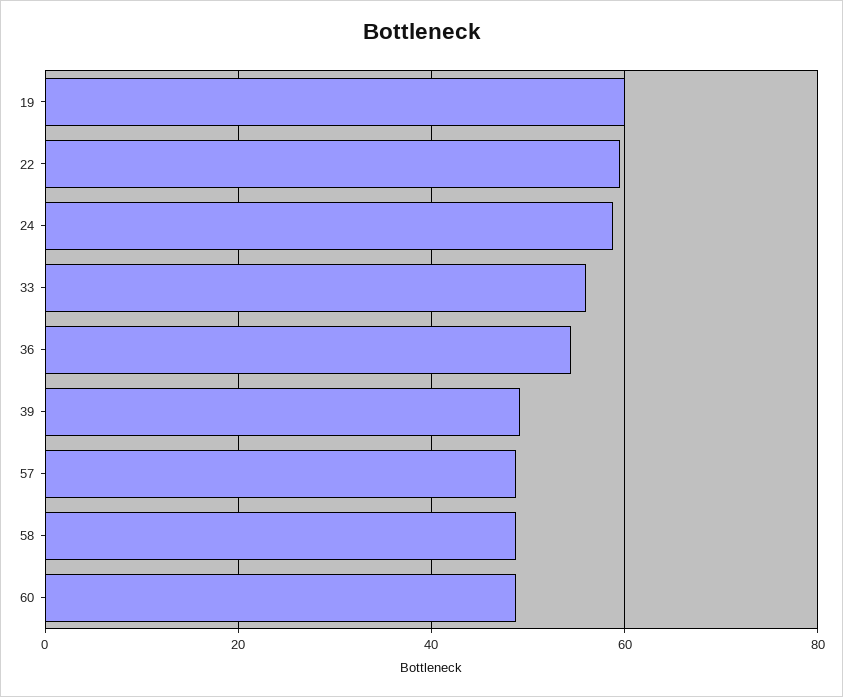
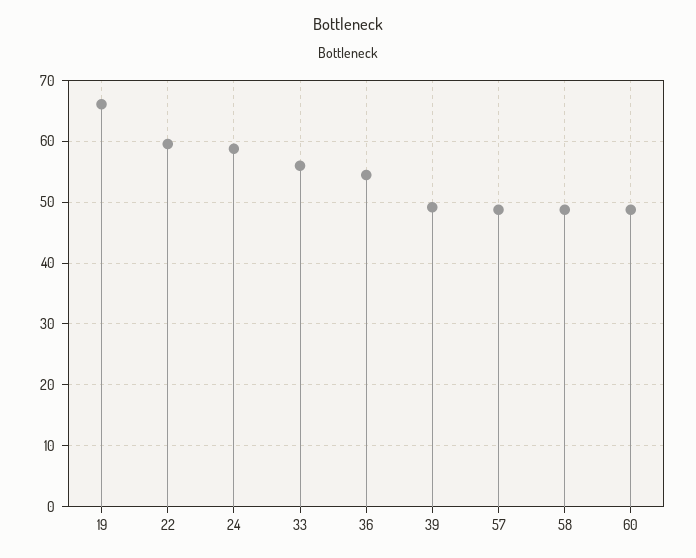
19: 60 -> 66

